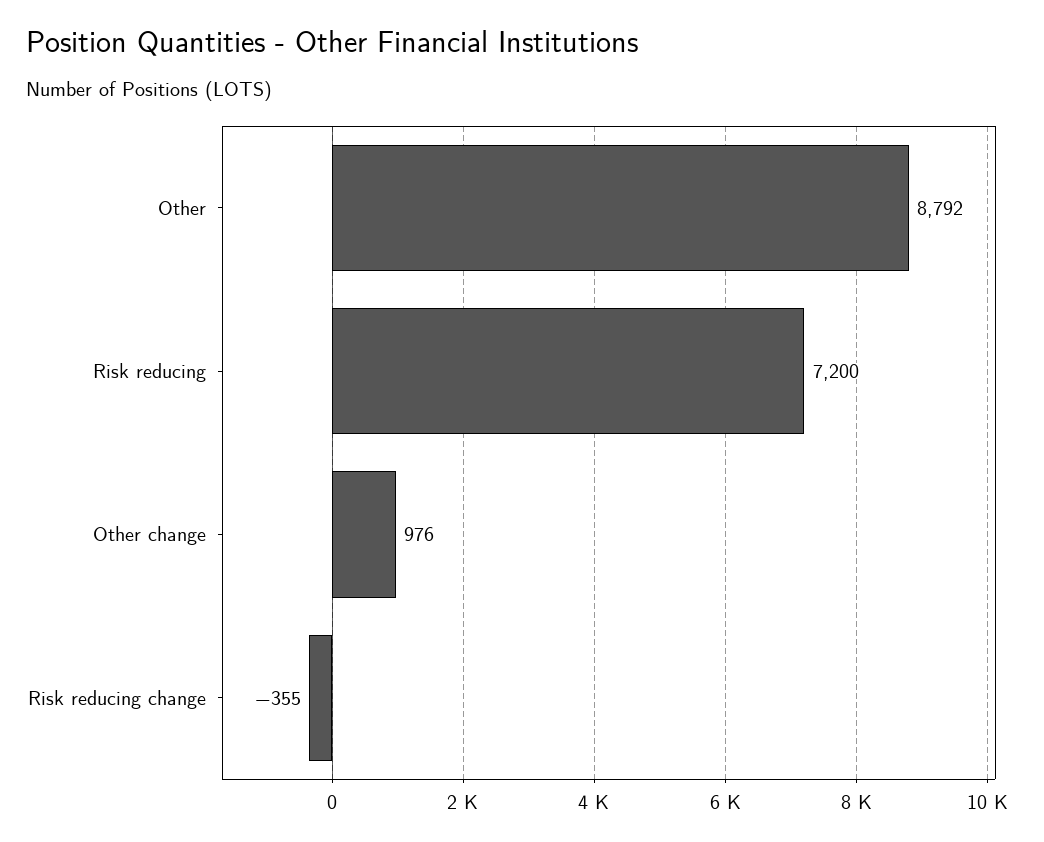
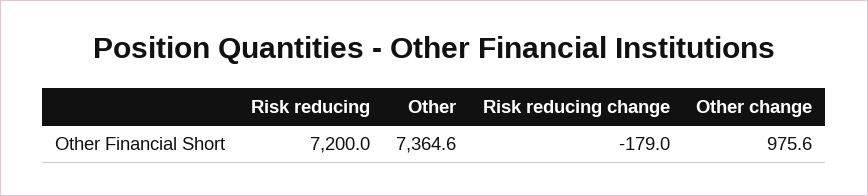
Other: 8792 -> 7364.6
Risk reducing change: -355 -> -179

